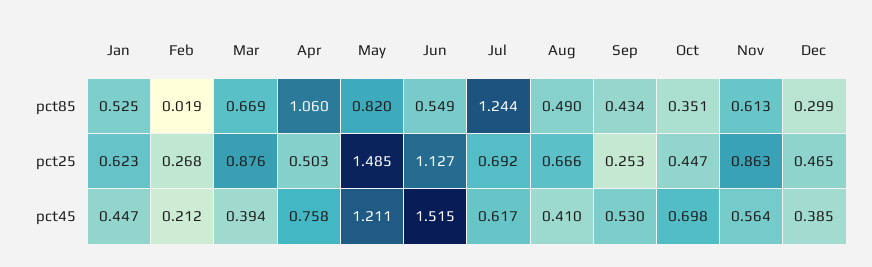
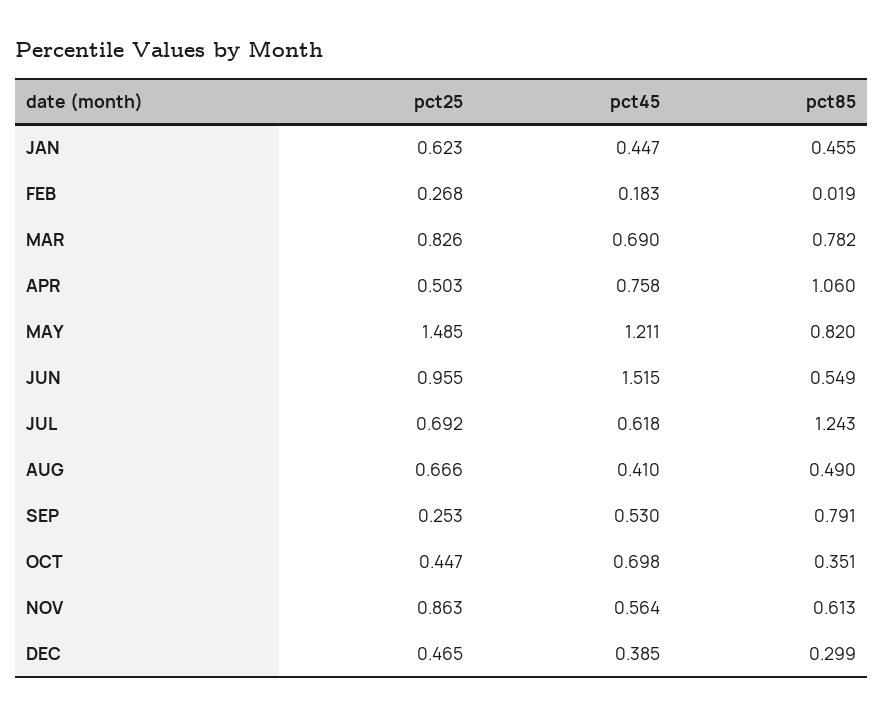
Jan, pct85: 0.525 -> 0.455
Mar, pct85: 0.669 -> 0.782
Jul, pct85: 1.244 -> 1.243
Sep, pct85: 0.434 -> 0.791
Mar, pct25: 0.876 -> 0.826
Jun, pct25: 1.127 -> 0.955
Feb, pct45: 0.212 -> 0.183
Mar, pct45: 0.394 -> 0.69
Jul, pct45: 0.617 -> 0.618

